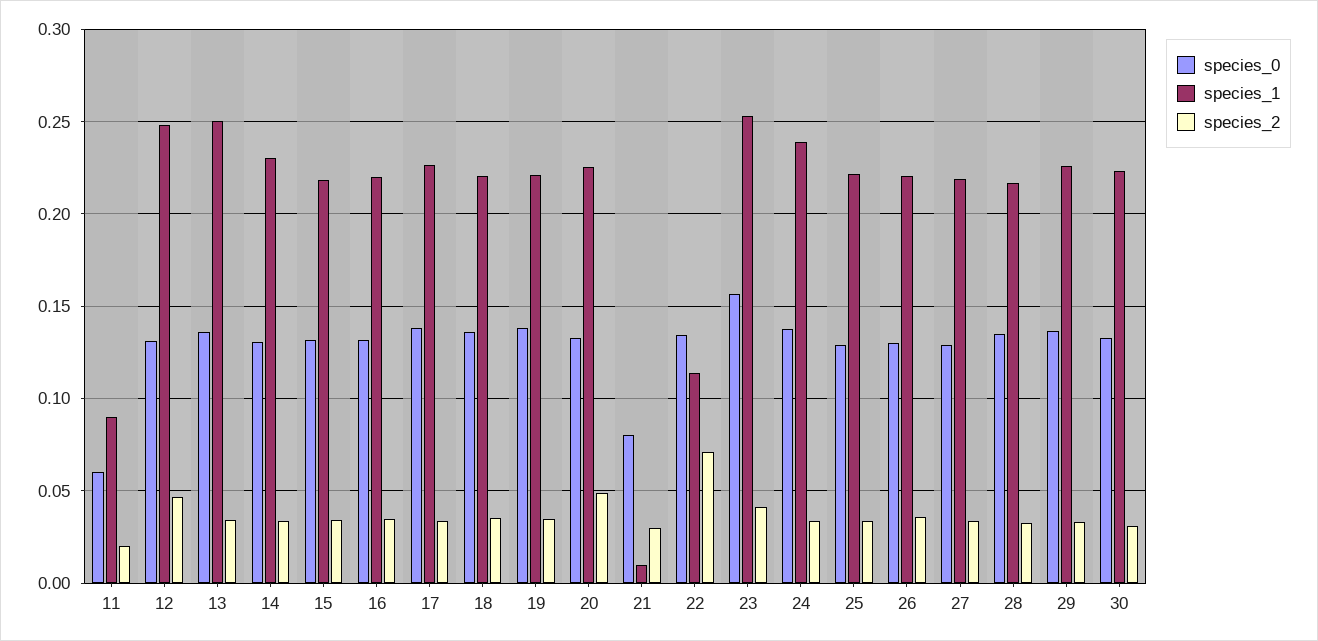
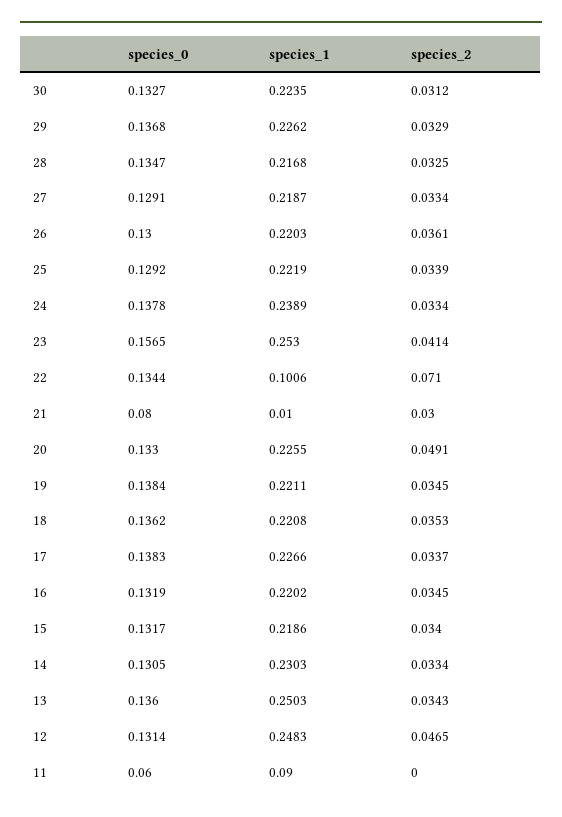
species_2, 11: 0.02 -> 0
species_1, 22: 0.115 -> 0.1006

